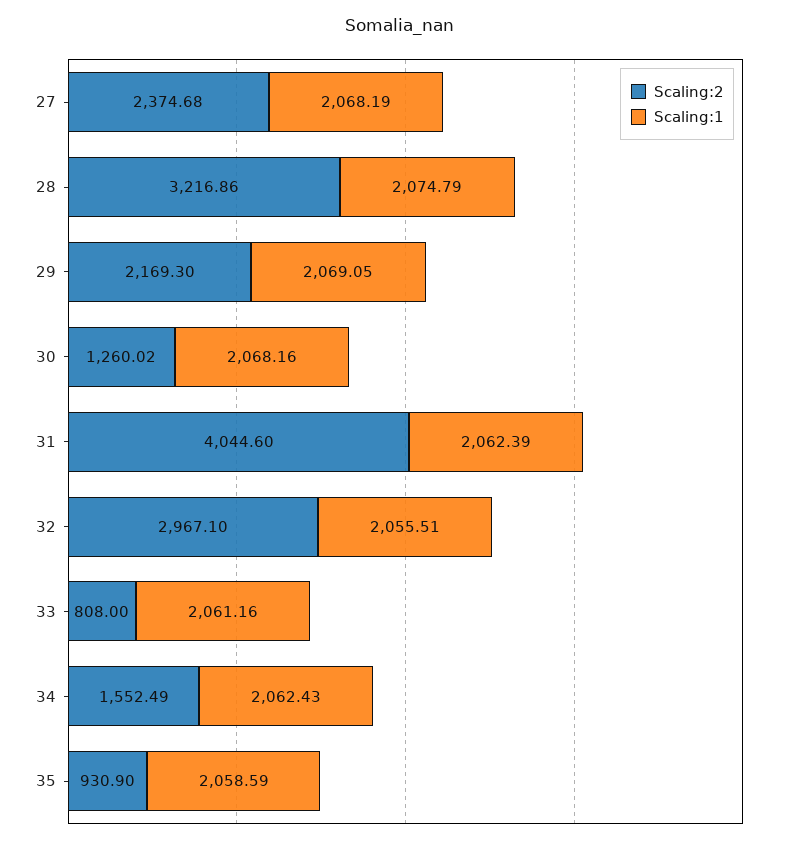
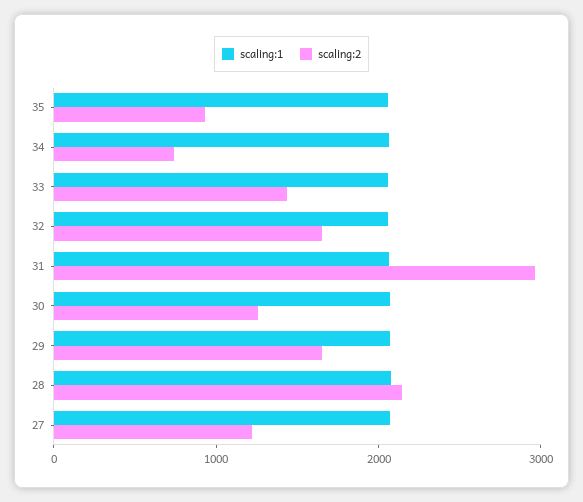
Scaling:2, 27: 2374.68 -> 1200
Scaling:2, 28: 3216.86 -> 2200
Scaling:2, 29: 2169.3 -> 1600
Scaling:2, 31: 4044.6 -> 3000
Scaling:2, 32: 2967.1 -> 1600
Scaling:2, 33: 808 -> 1400
Scaling:2, 34: 1552.49 -> 800

